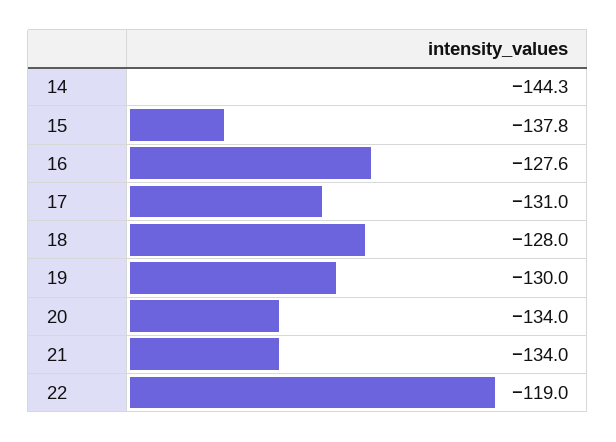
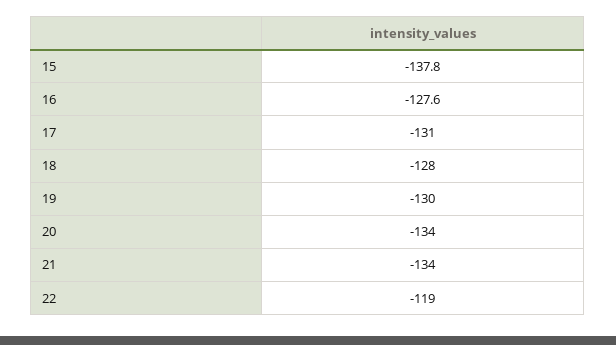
14: -144.3 -> none

